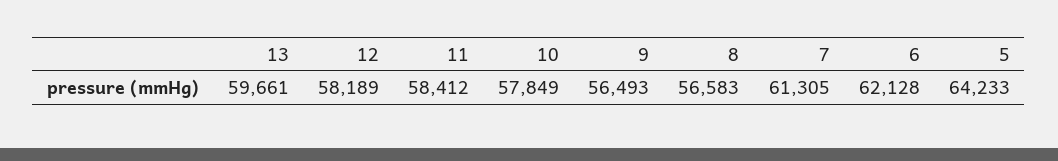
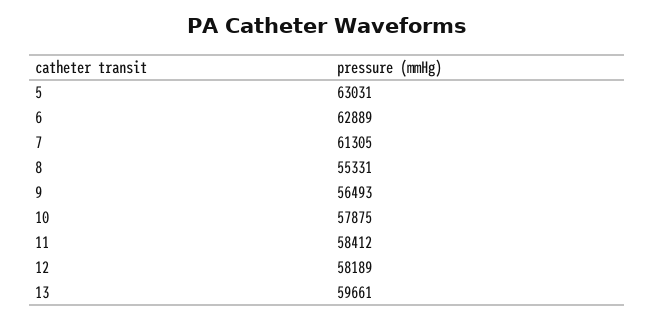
10: 57849 -> 57875
8: 56583 -> 55331
6: 62128 -> 62889
5: 64233 -> 63031

